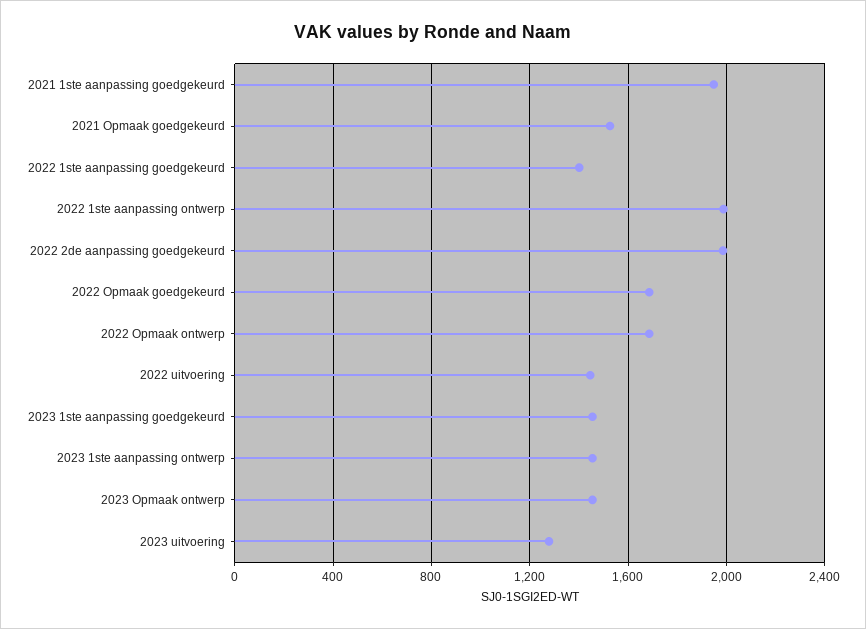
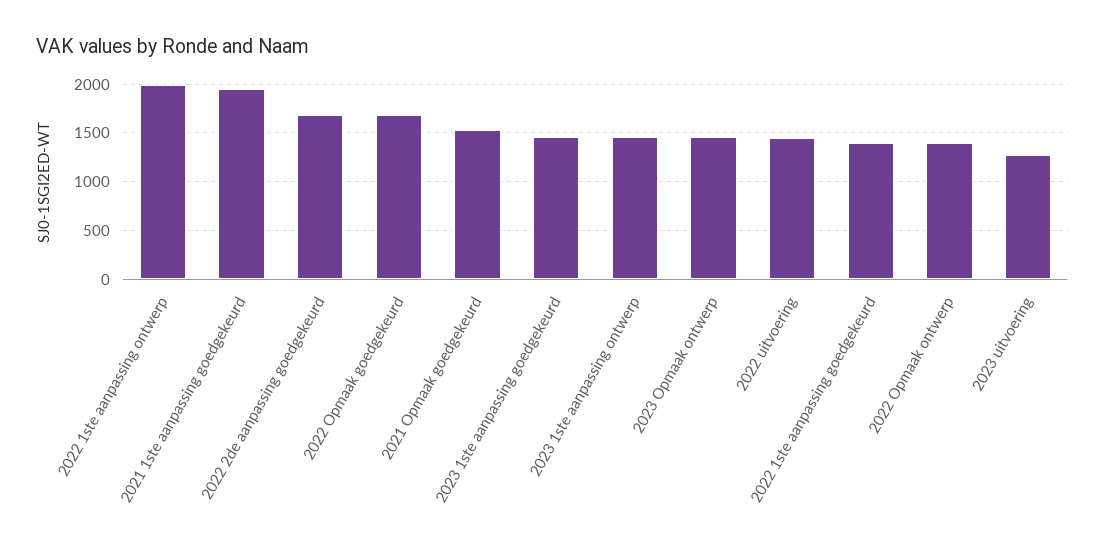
2022 2de aanpassing goedgekeurd: 2000 -> 1700
2022 Opmaak ontwerp: 1700 -> 1400

